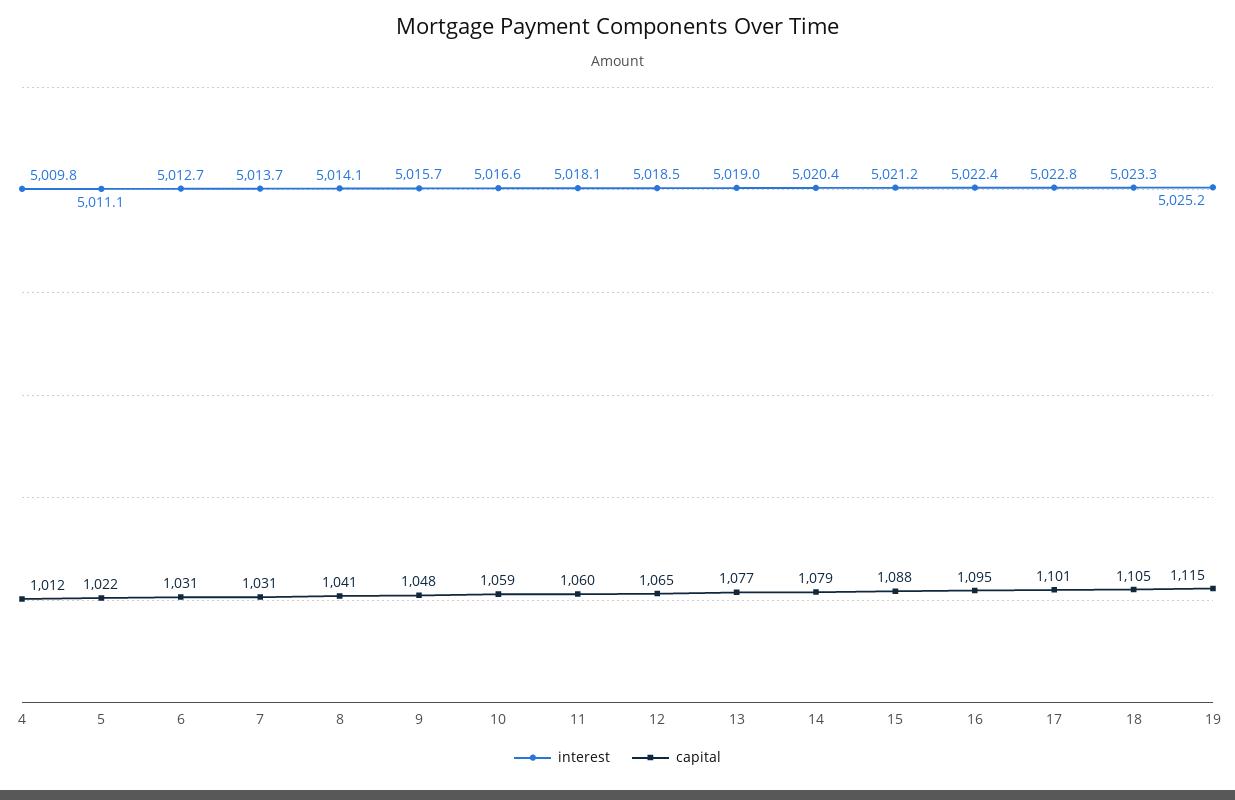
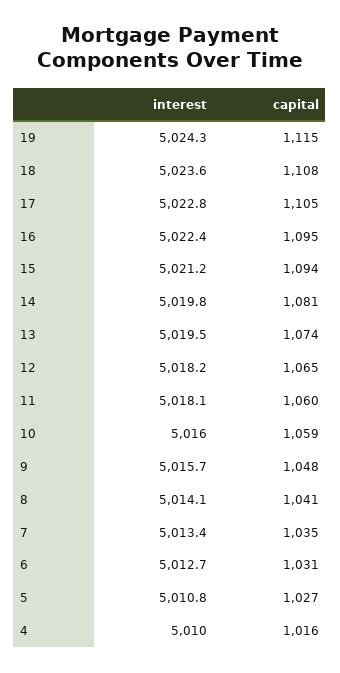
interest, 4: 5009.8 -> 5010
capital, 4: 1012 -> 1016
interest, 5: 5011.1 -> 5010.8
capital, 5: 1022 -> 1027
interest, 7: 5013.7 -> 5013.4
capital, 7: 1031 -> 1035
interest, 10: 5016.6 -> 5016
interest, 12: 5018.5 -> 5018.2
interest, 13: 5019 -> 5019.5
capital, 13: 1077 -> 1074
interest, 14: 5020.4 -> 5019.8
capital, 14: 1079 -> 1081
capital, 15: 1088 -> 1094
capital, 17: 1101 -> 1105
interest, 18: 5023.3 -> 5023.6
capital, 18: 1105 -> 1108
interest, 19: 5025.2 -> 5024.3

